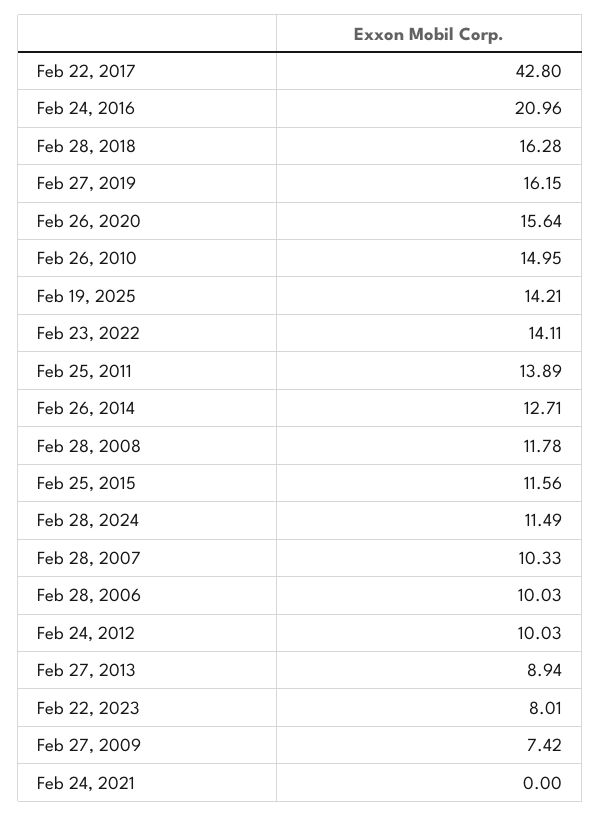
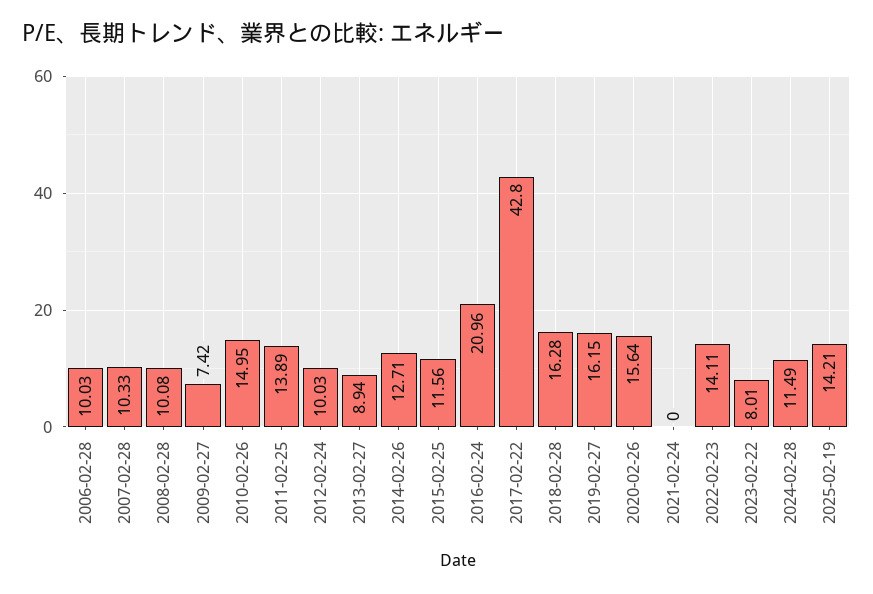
Feb 28, 2008: 11.78 -> 10.08

